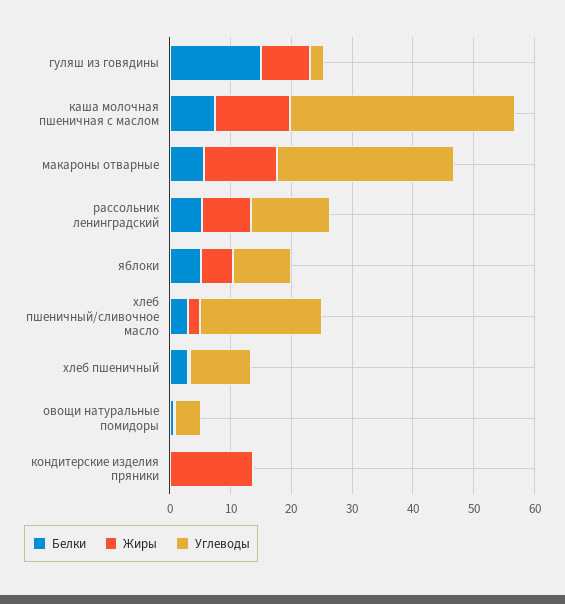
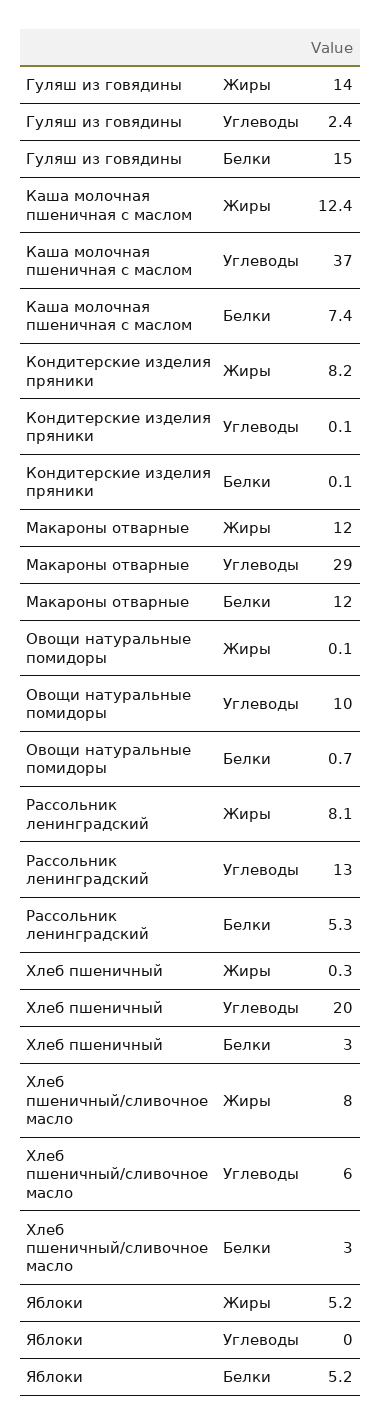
Жиры, гуляш из говядины: 8 -> 14
Белки, макароны отварные: 6 -> 12
Углеводы, яблоки: 10 -> 0
Жиры, хлеб пшеничный/сливочное масло: 2 -> 8
Углеводы, хлеб пшеничный/сливочное масло: 20 -> 6
Углеводы, хлеб пшеничный: 10 -> 20
Углеводы, овощи натуральные помидоры: 4 -> 10
Жиры, кондитерские изделия пряники: 14 -> 8.2

